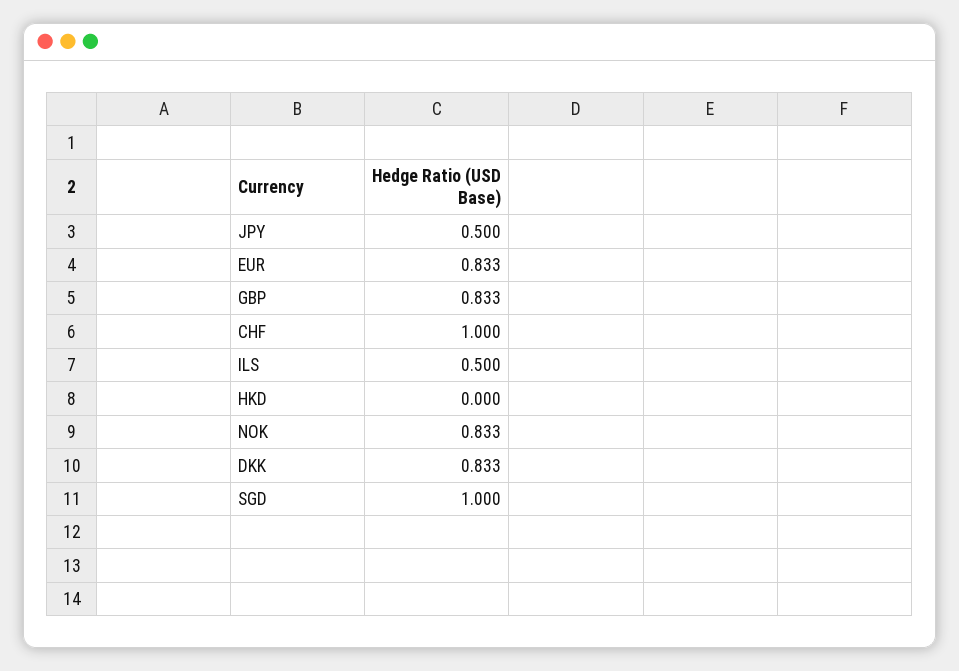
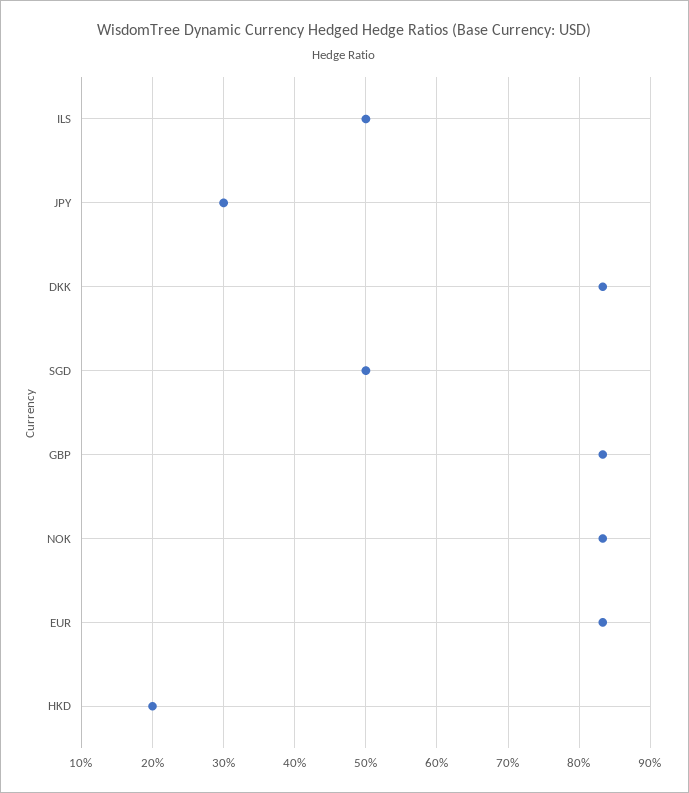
JPY: 0.5 -> 0.3
CHF: 1 -> none
HKD: 0 -> 0.2
SGD: 1 -> 0.5

